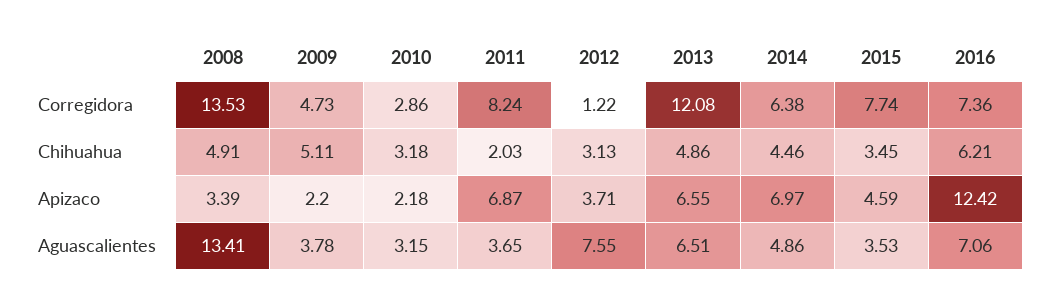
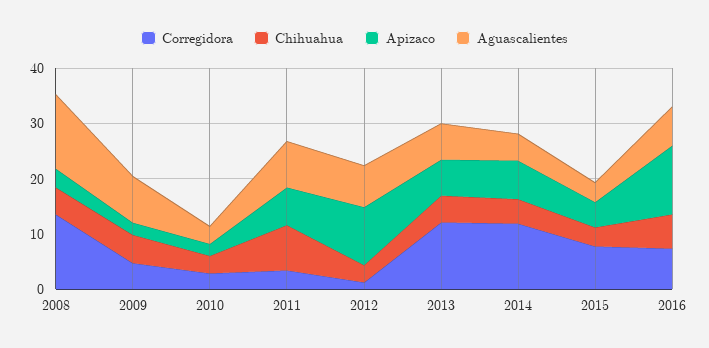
Corregidora, 2011: 8.24 -> 4
Corregidora, 2014: 6.38 -> 12
Chihuahua, 2011: 2.03 -> 8
Apizaco, 2012: 3.71 -> 10
Aguascalientes, 2009: 3.78 -> 8
Aguascalientes, 2011: 3.65 -> 8

